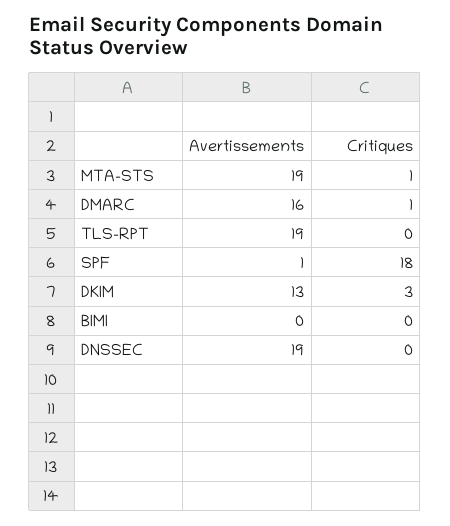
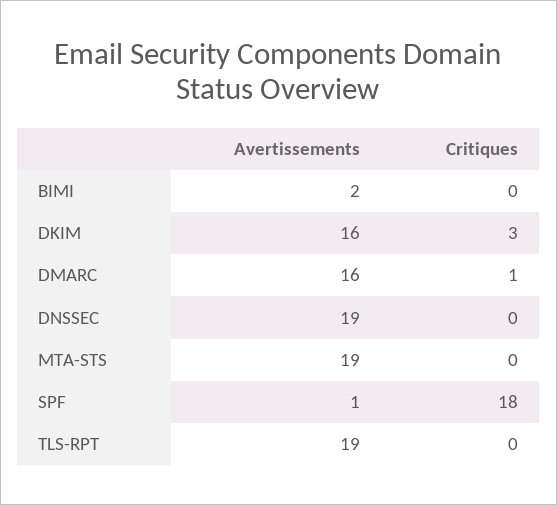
Critiques, MTA-STS: 1 -> 0
Avertissements, DKIM: 13 -> 16
Avertissements, BIMI: 0 -> 2

